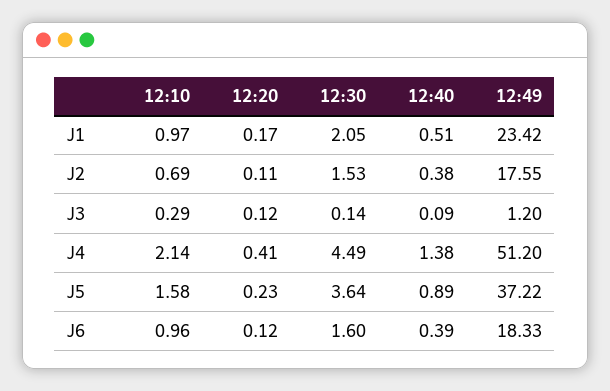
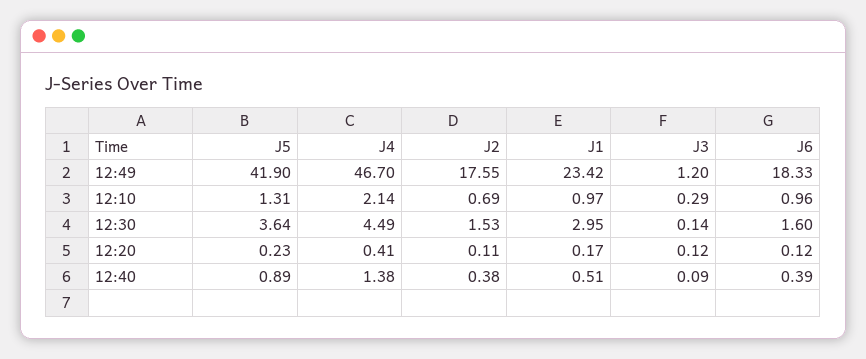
12:30, J1: 2.05 -> 2.95
12:49, J4: 51.2 -> 46.7
12:10, J5: 1.58 -> 1.31
12:49, J5: 37.22 -> 41.9

